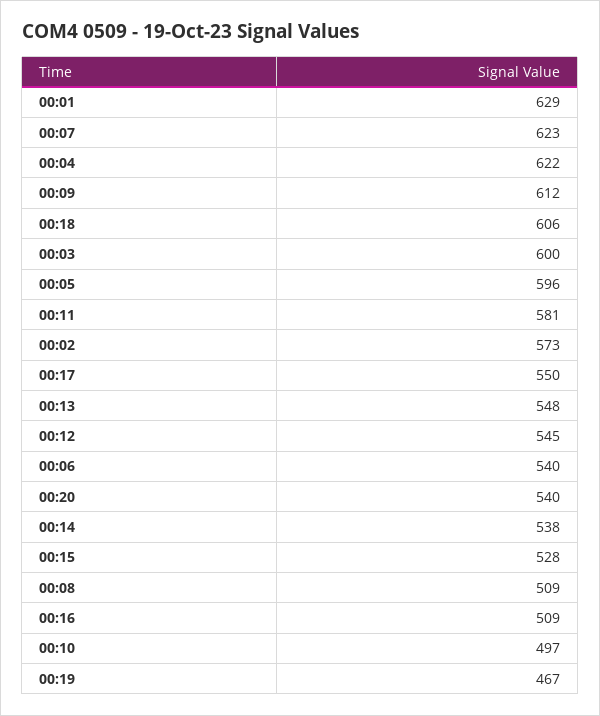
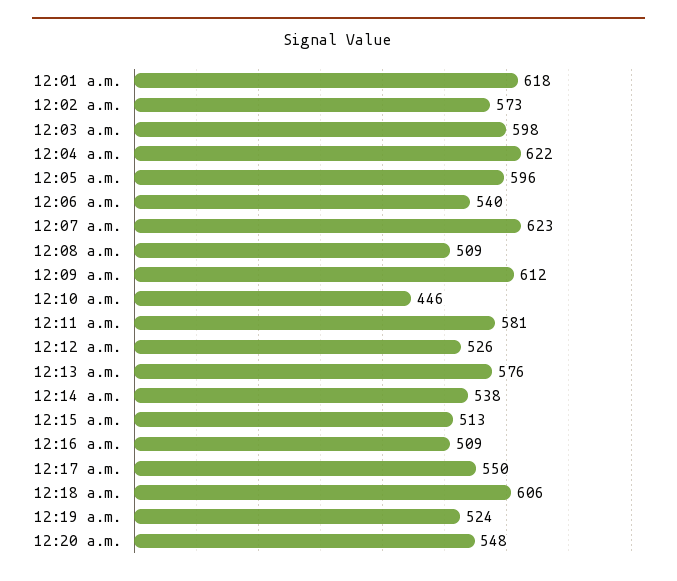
00:01: 629 -> 618
00:03: 600 -> 598
00:13: 548 -> 576
00:12: 545 -> 526
00:20: 540 -> 548
00:15: 528 -> 513
00:10: 497 -> 446
00:19: 467 -> 524

